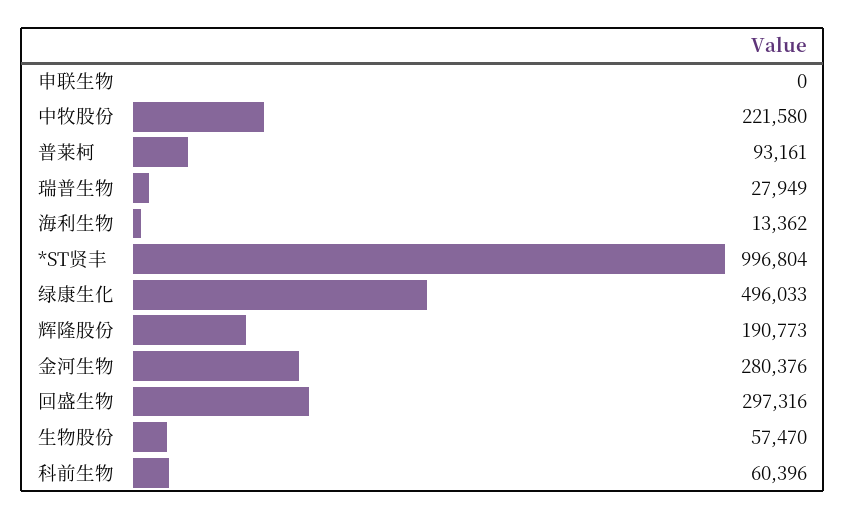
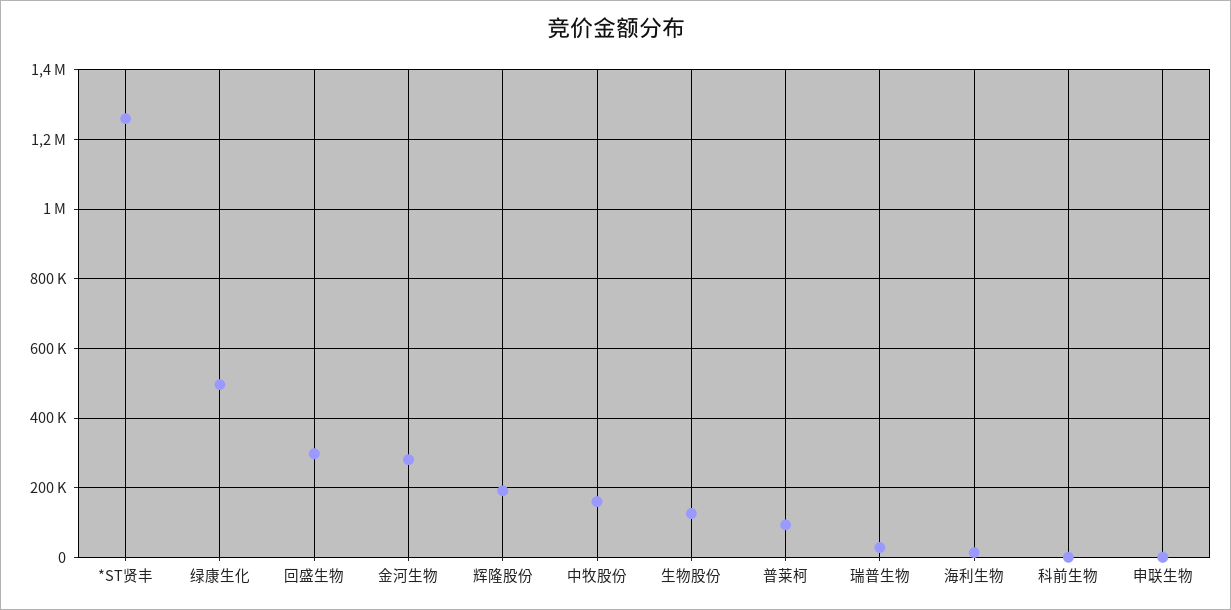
中牧股份: 221580 -> 160000
*ST贤丰: 996804 -> 1260000
生物股份: 57470 -> 120000
科前生物: 60396 -> 0

